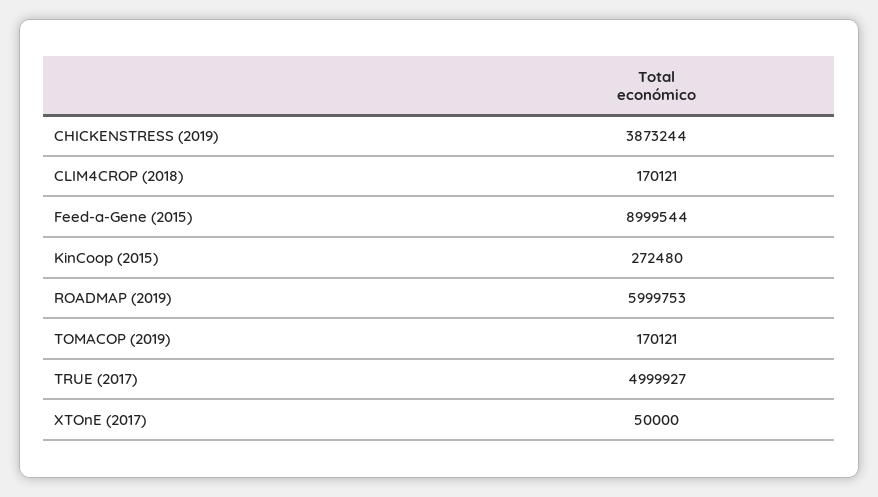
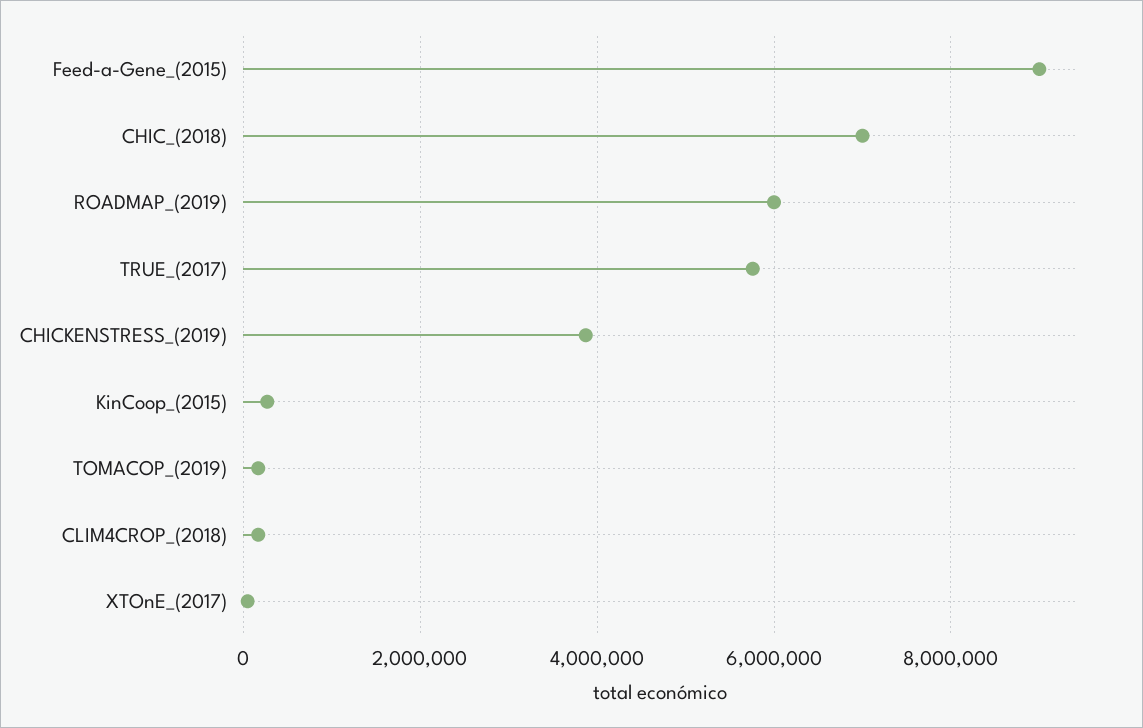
TRUE (2017): 4999927 -> 5800000
CHIC_(2018): none -> 7000000

